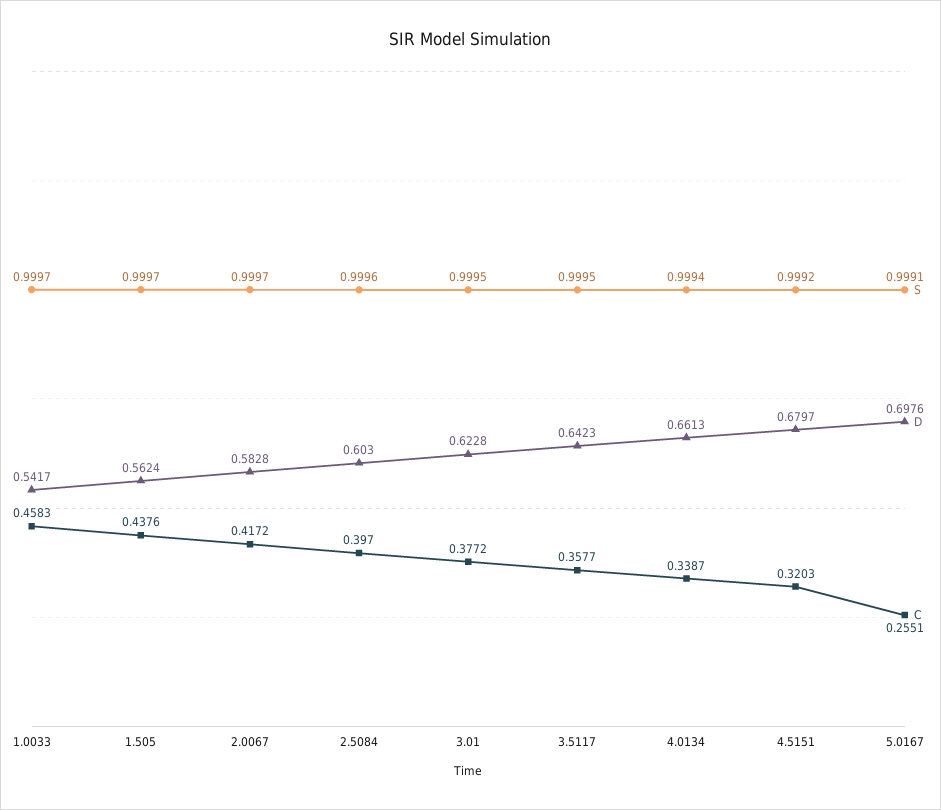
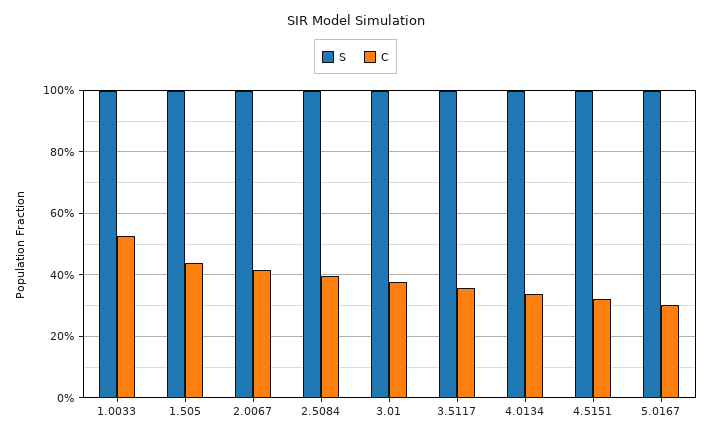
D, 1.0033: 0.5417 -> none
C, 1.0033: 0.4583 -> 0.52
D, 1.505: 0.5624 -> none
D, 2.0067: 0.5828 -> none
D, 2.5084: 0.603 -> none
D, 3.01: 0.6228 -> none
D, 3.5117: 0.6423 -> none
D, 4.0134: 0.6613 -> none
D, 4.5151: 0.6797 -> none
D, 5.0167: 0.6976 -> none
C, 5.0167: 0.2551 -> 0.3

